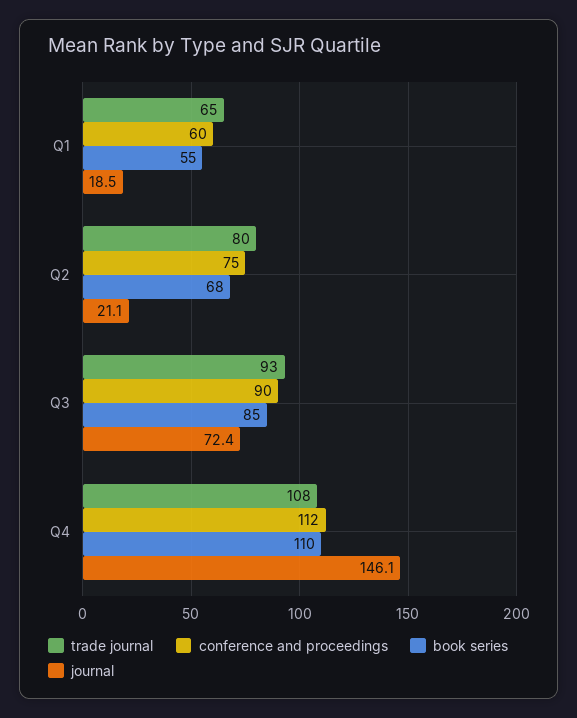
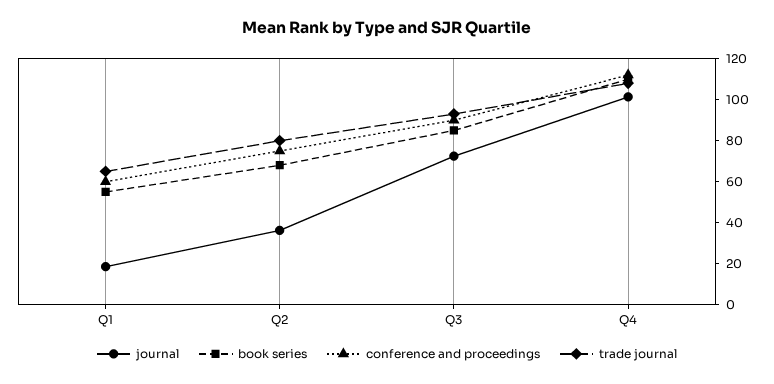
journal, Q2: 21.1 -> 35
journal, Q4: 146.1 -> 100

